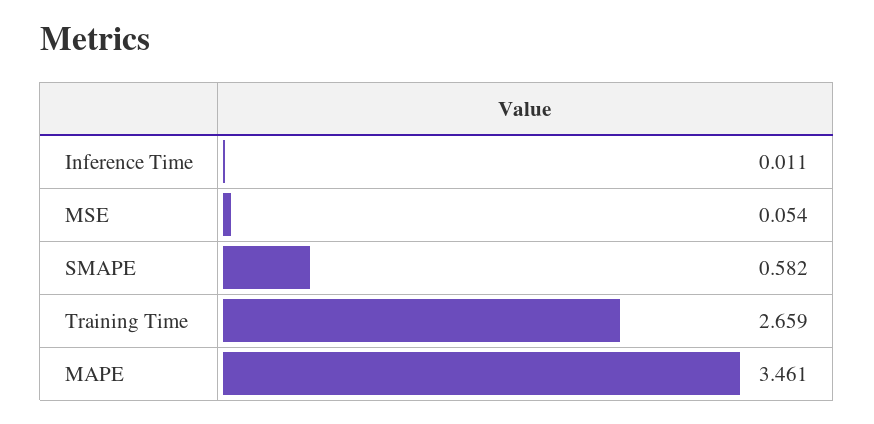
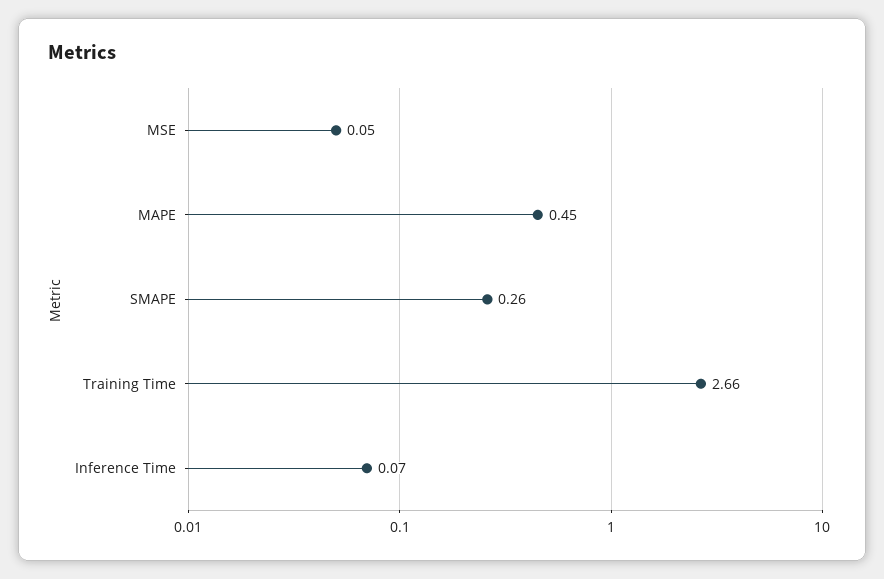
Inference Time: 0.011 -> 0.07
SMAPE: 0.582 -> 0.26
MAPE: 3.461 -> 0.45

